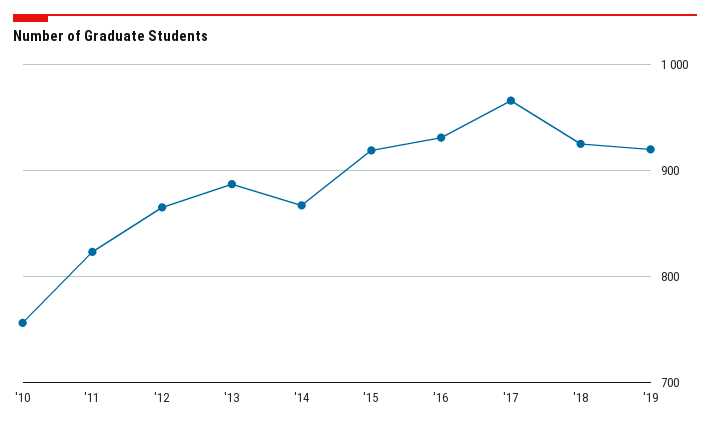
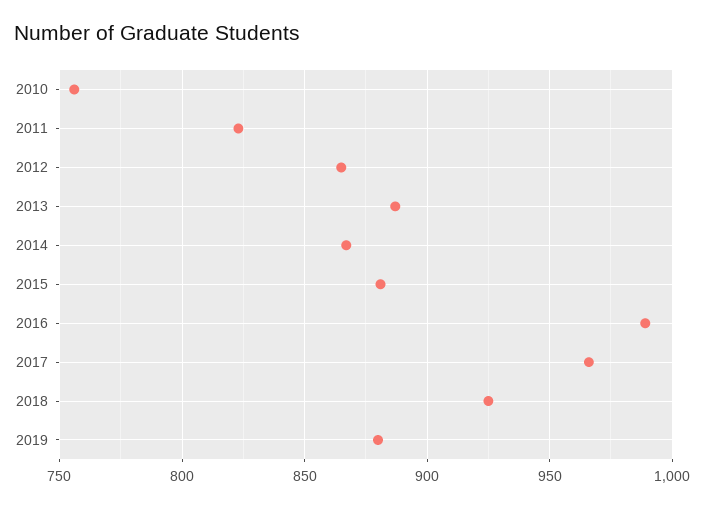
'15: 920 -> 880
'16: 930 -> 990
'19: 920 -> 880

